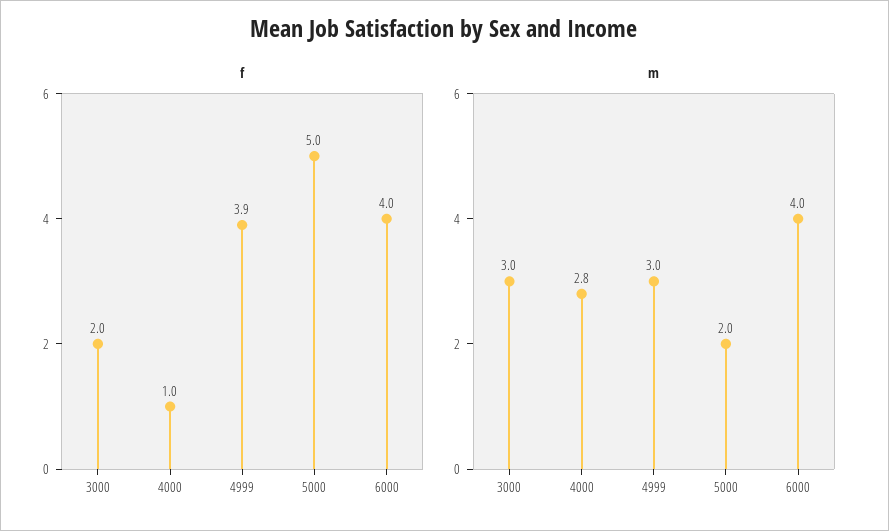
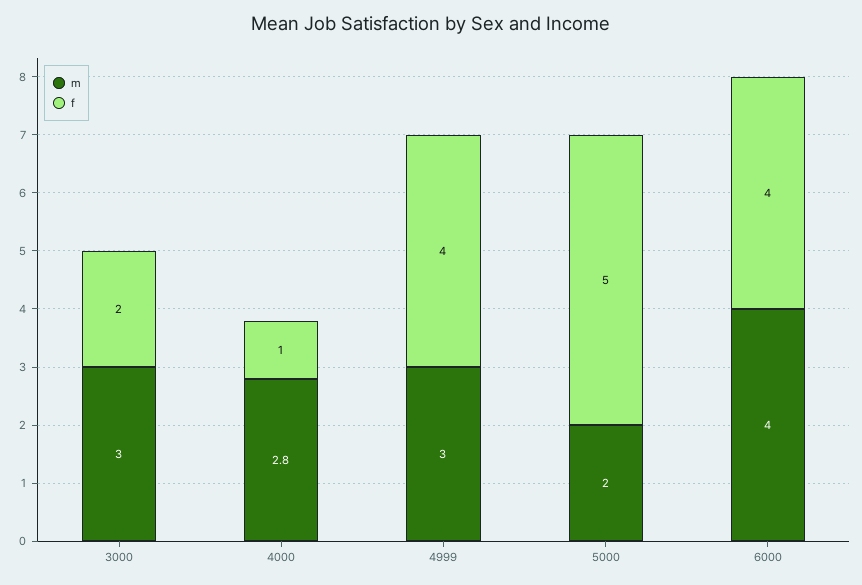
f, 4999: 3.9 -> 4

